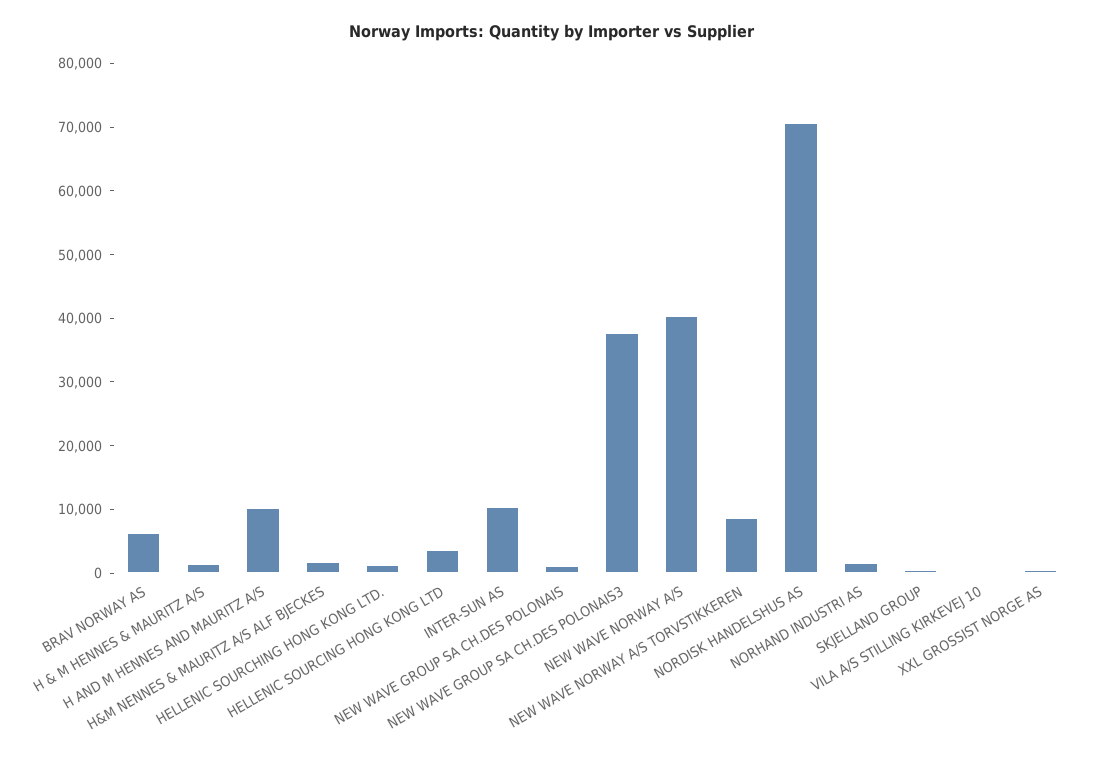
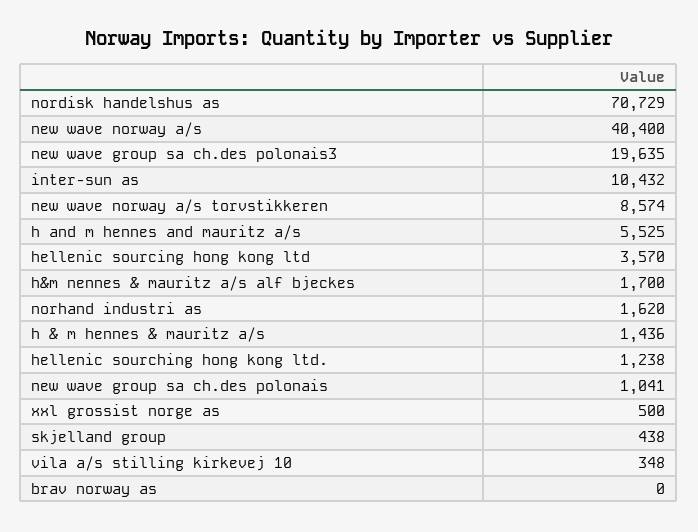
BRAV NORWAY AS: 6000 -> 0
H AND M HENNES AND MAURITZ A/S: 10000 -> 5525
NEW WAVE GROUP SA CH.DES POLONAIS3: 38000 -> 19635

